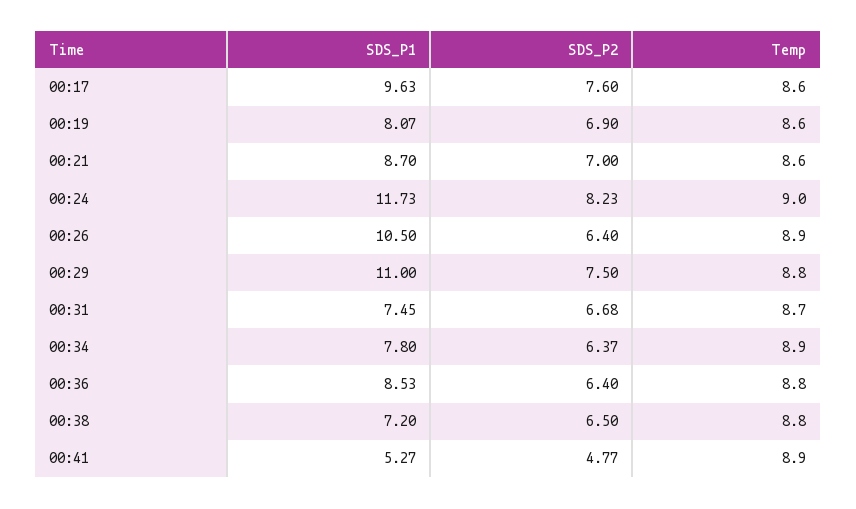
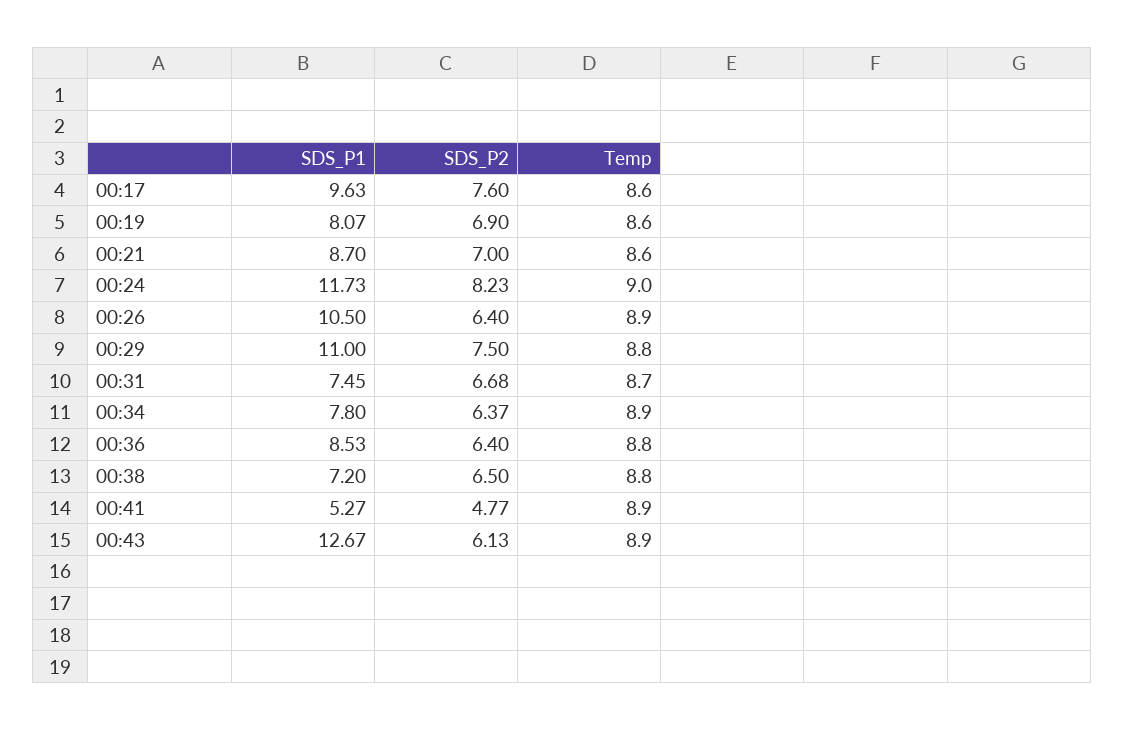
SDS_P1, 00:43: none -> 12.67
SDS_P2, 00:43: none -> 6.13
Temp, 00:43: none -> 8.9

